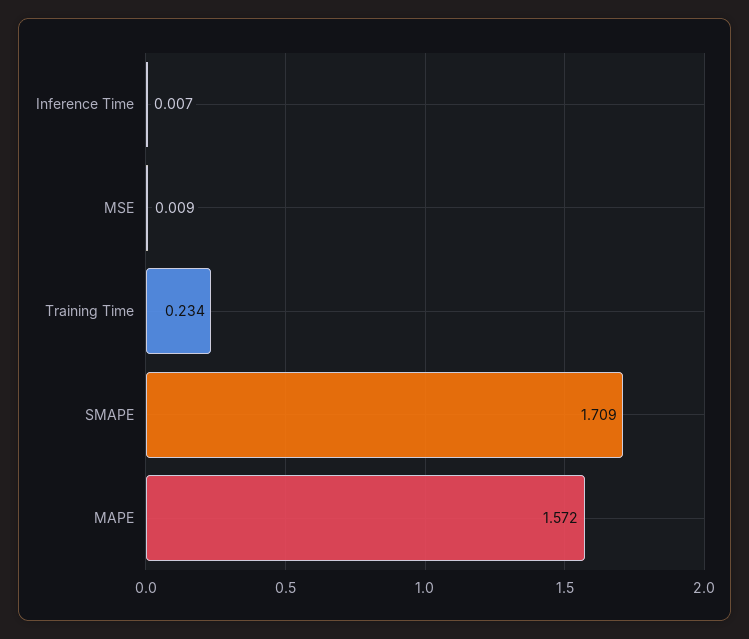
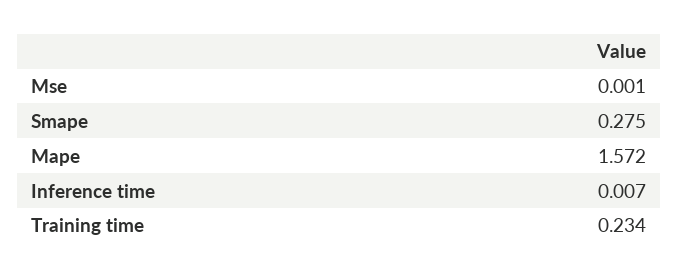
MSE: 0.009 -> 0.001
SMAPE: 1.709 -> 0.275

